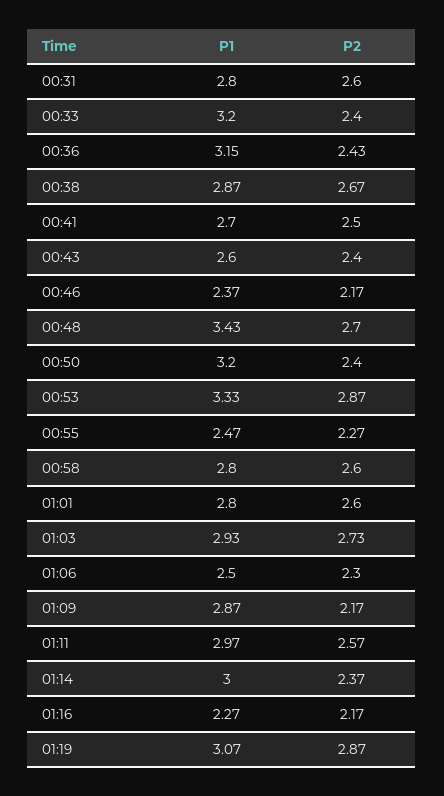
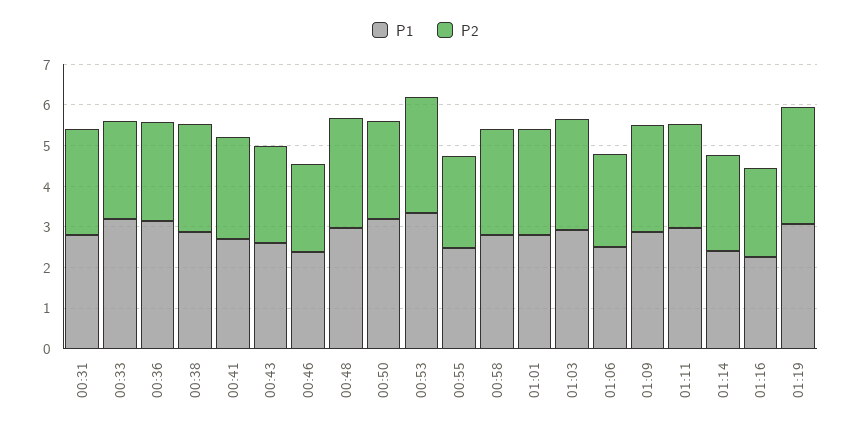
P1, 00:48: 3.43 -> 3
P2, 01:09: 2.17 -> 2.6
P1, 01:14: 3 -> 2.4

